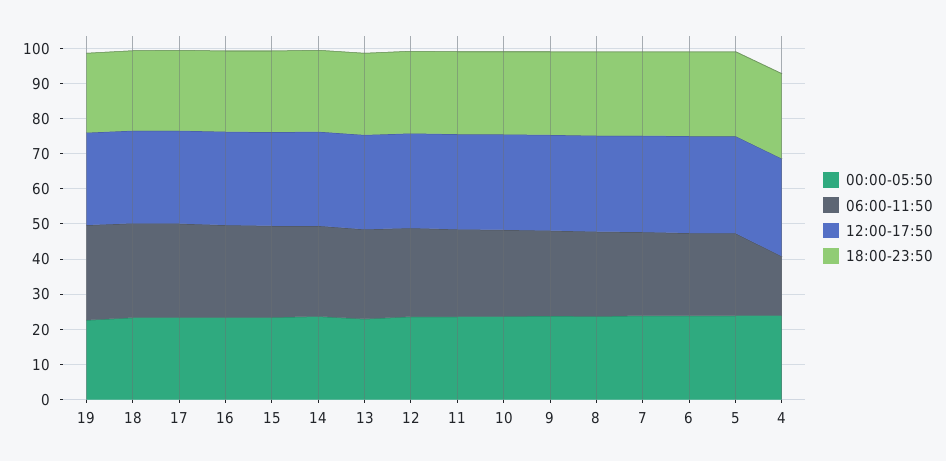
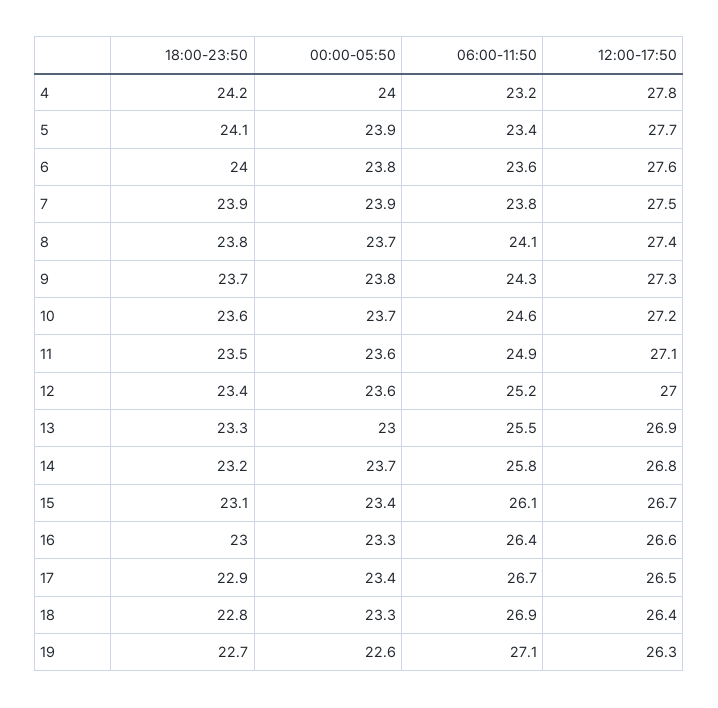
06:00-11:50, 4: 17.5 -> 23.2

